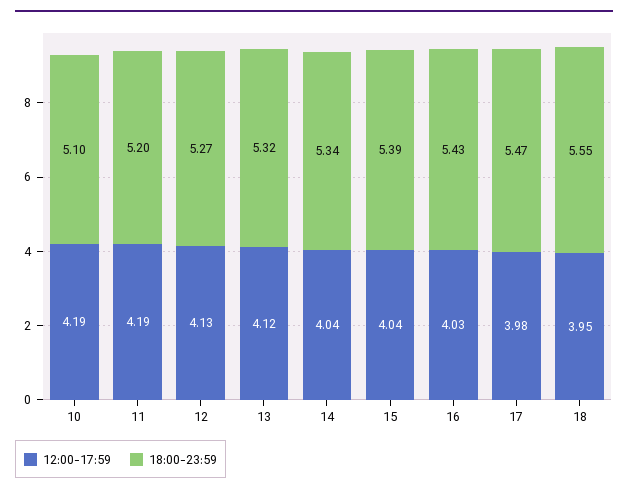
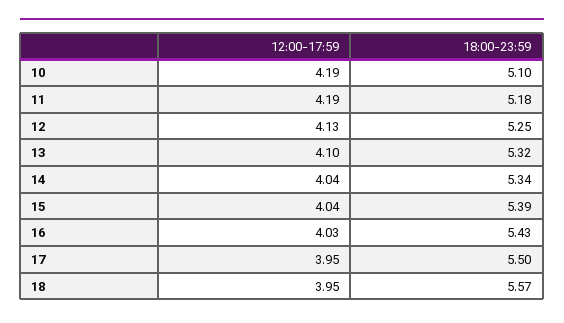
18:00-23:59, 11: 5.2 -> 5.18
18:00-23:59, 12: 5.27 -> 5.25
12:00-17:59, 13: 4.12 -> 4.1
12:00-17:59, 17: 3.98 -> 3.95
18:00-23:59, 17: 5.47 -> 5.5
18:00-23:59, 18: 5.55 -> 5.57

